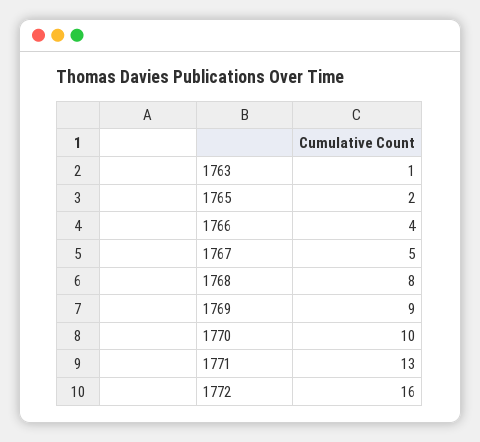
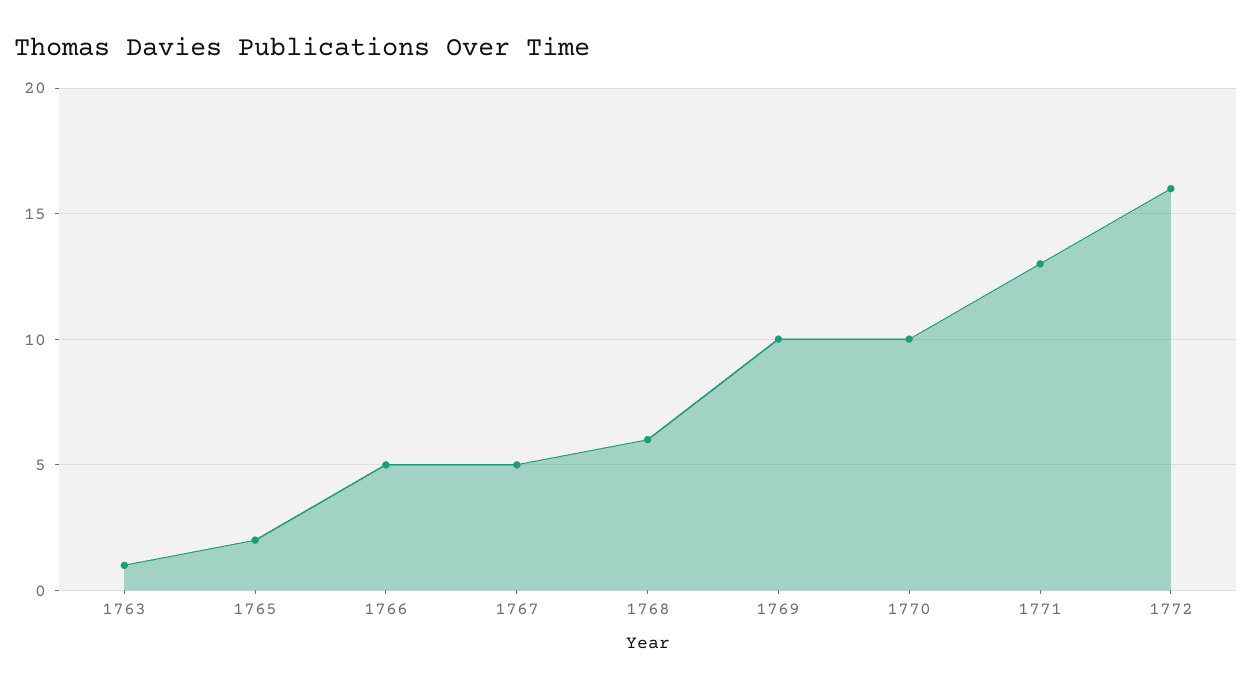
1766: 4 -> 5
1768: 8 -> 6
1769: 9 -> 10

